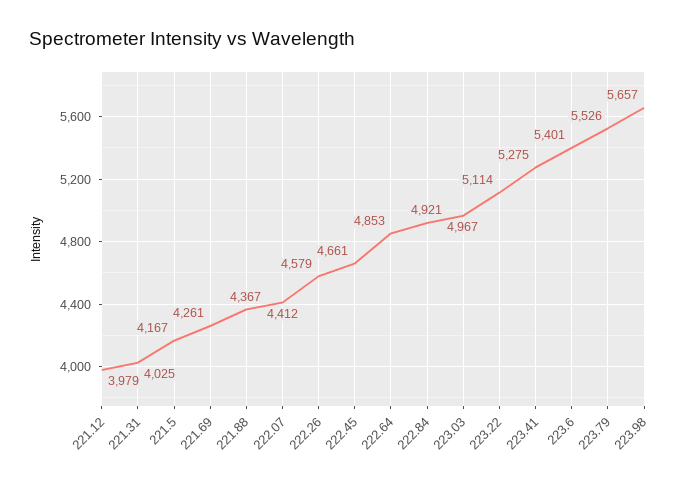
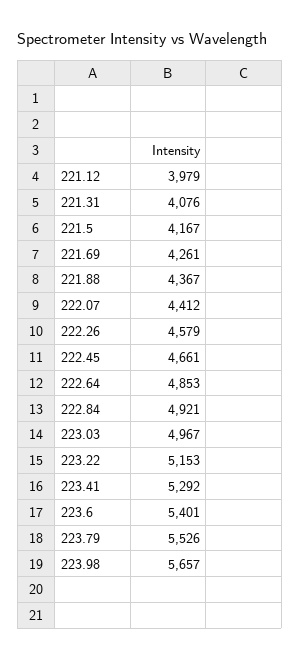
221.31: 4025 -> 4076
223.22: 5114 -> 5153
223.41: 5275 -> 5292

